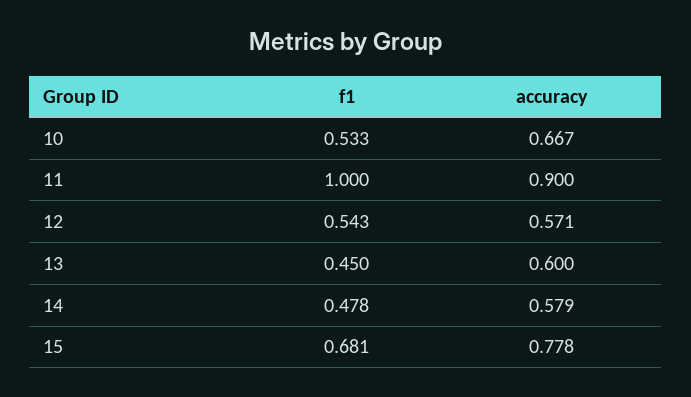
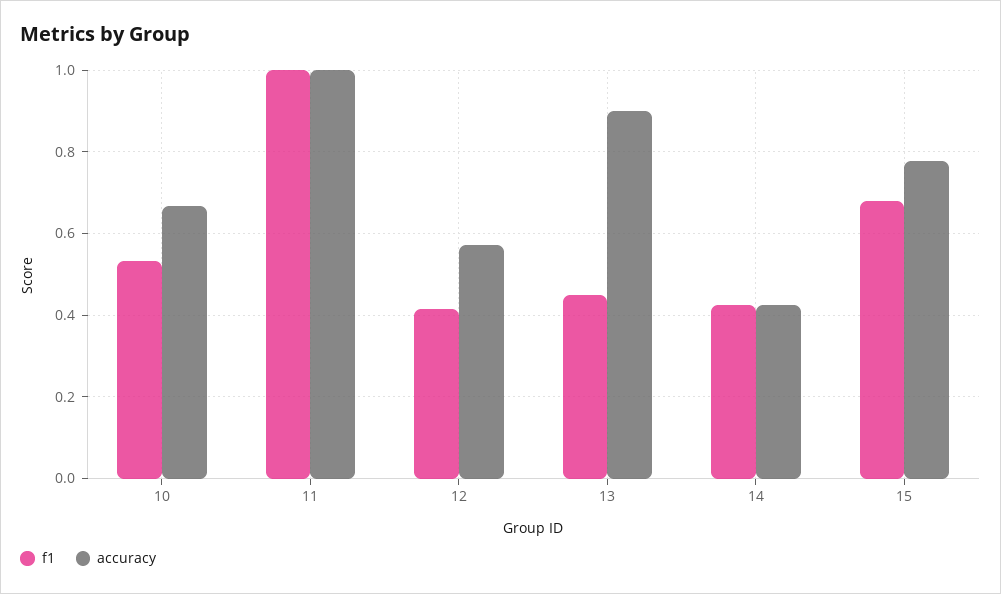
accuracy, 11: 0.9 -> 1
f1, 12: 0.543 -> 0.42
accuracy, 13: 0.6 -> 0.9
f1, 14: 0.478 -> 0.42
accuracy, 14: 0.579 -> 0.42

